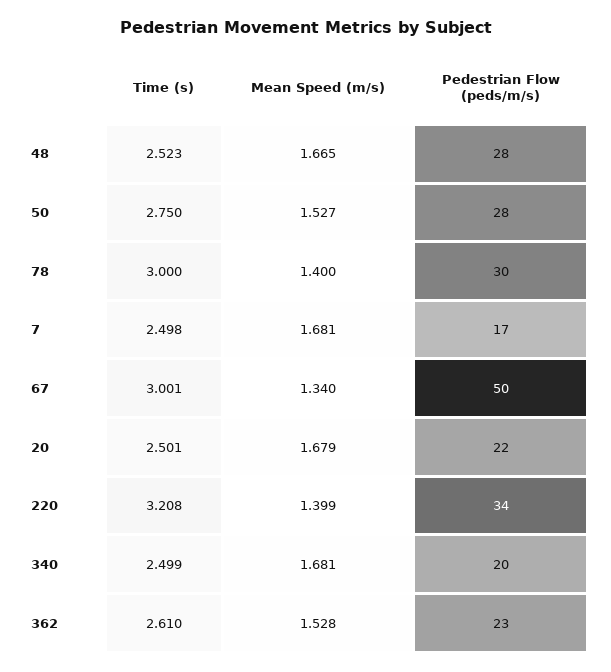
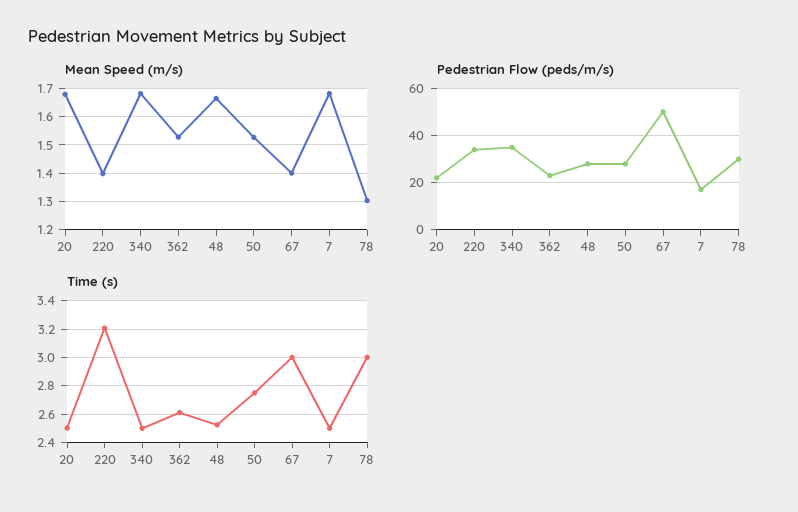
Mean Speed (m/s), 78: 1.4 -> 1.3
Mean Speed (m/s), 67: 1.34 -> 1.4
Pedestrian Flow (peds/m/s), 340: 20 -> 35

